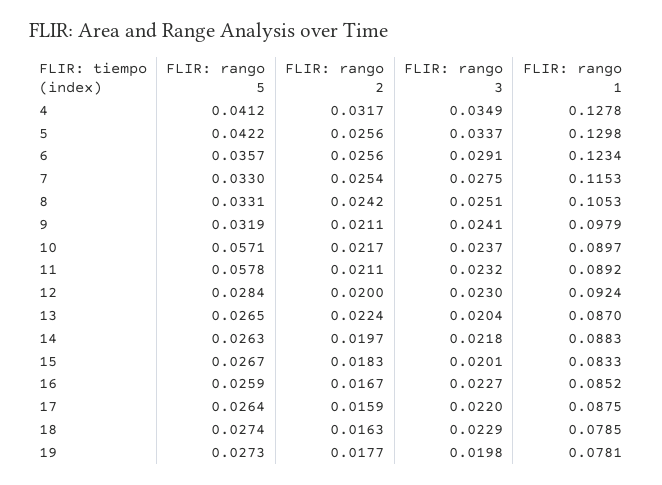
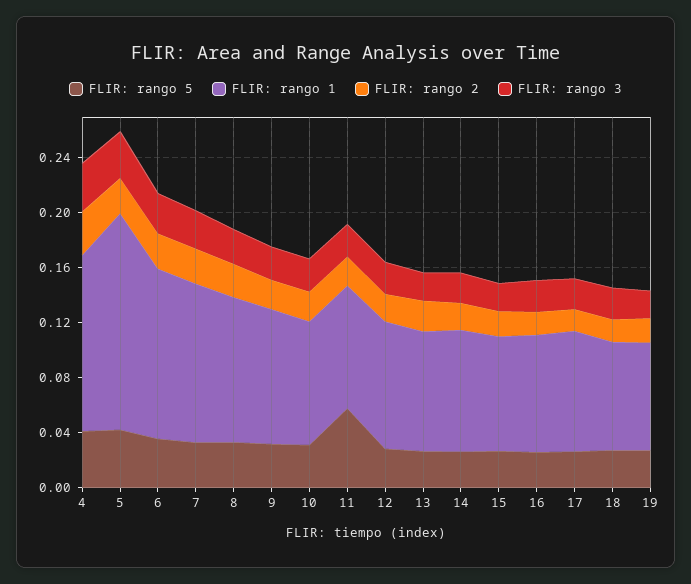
FLIR: rango 1, 5: 0.1298 -> 0.16
FLIR: rango 5, 10: 0.0571 -> 0.03

